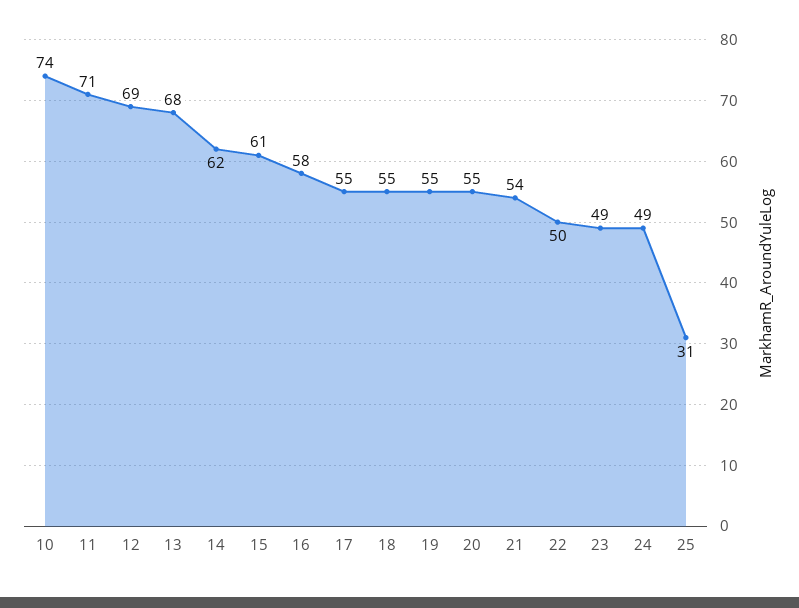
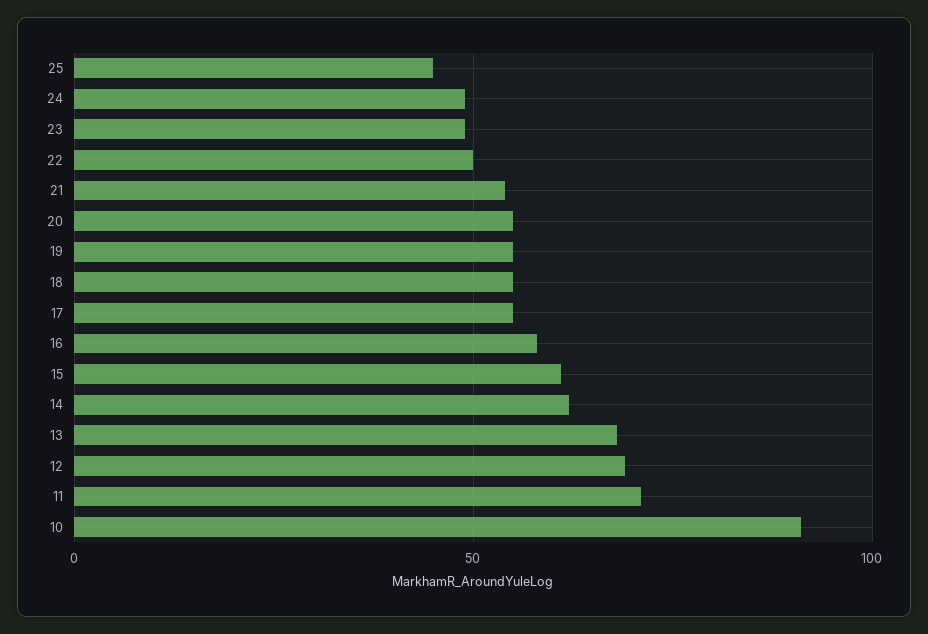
10: 74 -> 90
25: 31 -> 45

